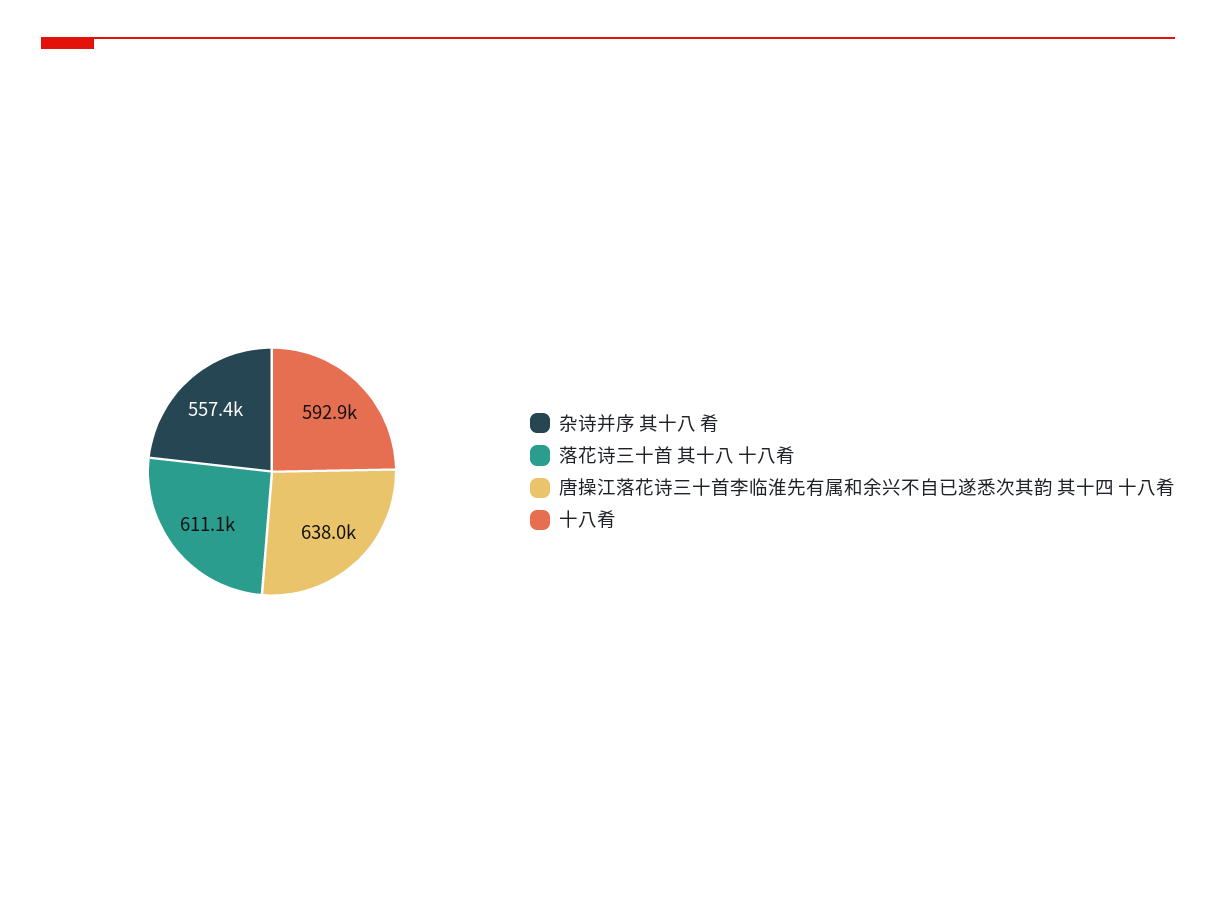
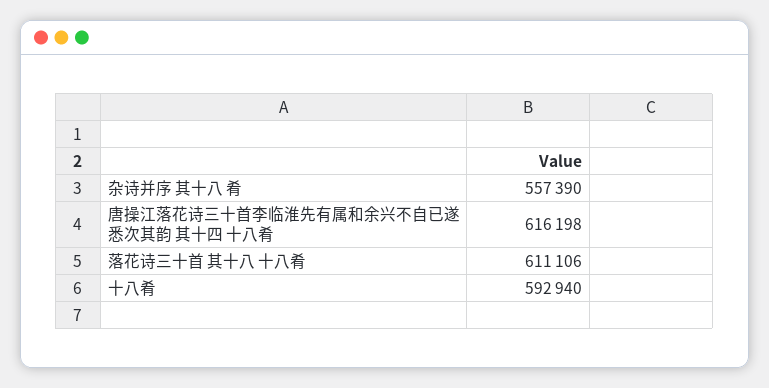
唐操江落花诗三十首李临淮先有属和余兴不自已遂悉次其韵 其十四 十八肴: 638000 -> 616198

